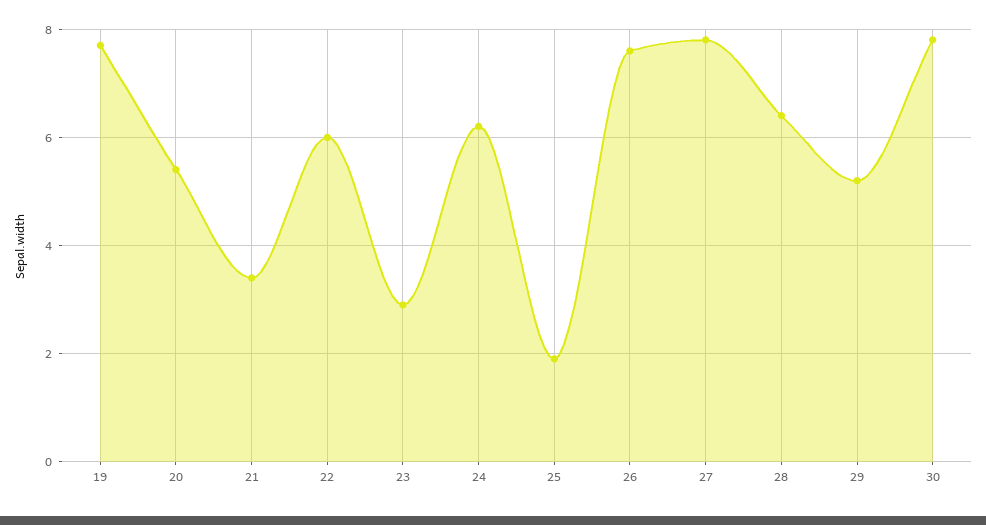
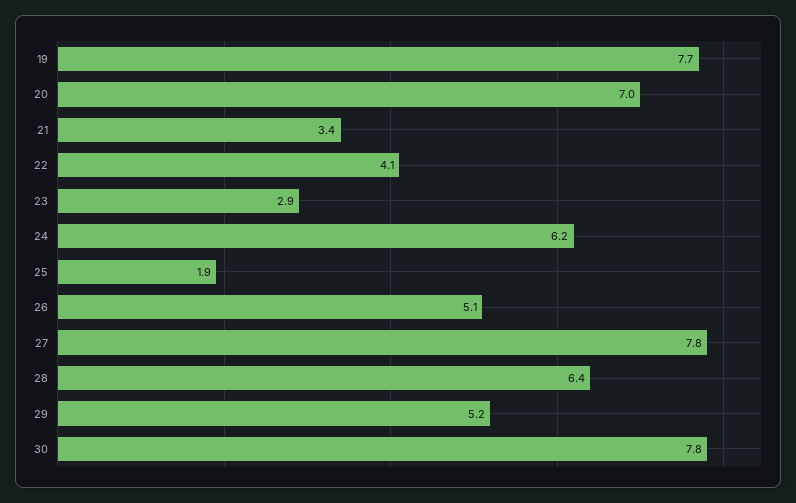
20: 5.5 -> 7
22: 6 -> 4.1
26: 7.5 -> 5.1

